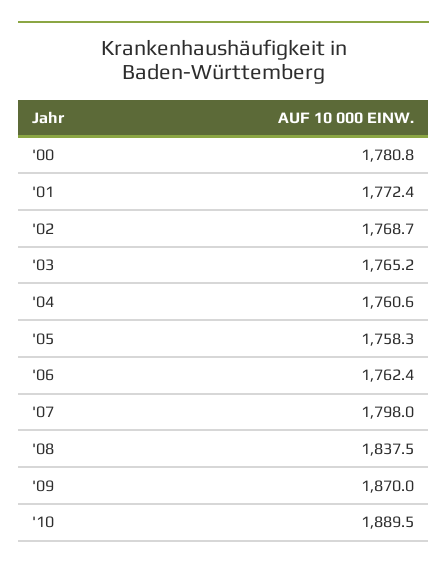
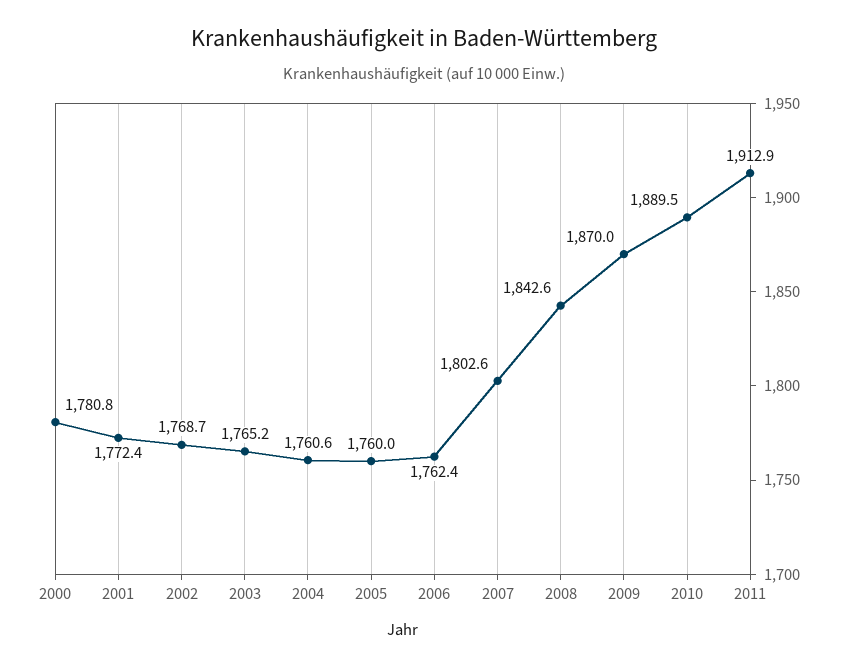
'05: 1758.3 -> 1760
'07: 1798 -> 1802.6
'08: 1837.5 -> 1842.6
2011: none -> 1912.9

